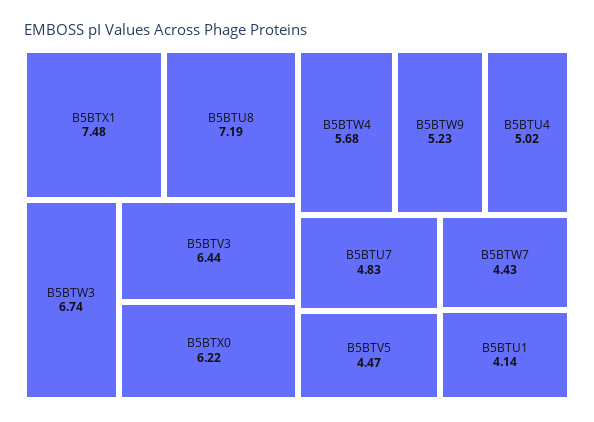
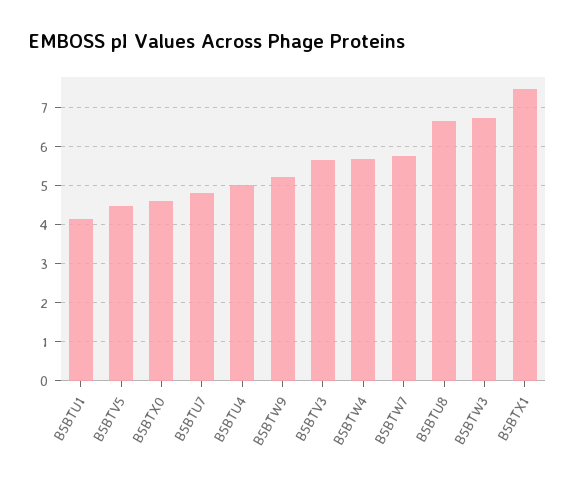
B5BTU8: 7.19 -> 6.6
B5BTV3: 6.44 -> 5.6
B5BTX0: 6.22 -> 4.6
B5BTW7: 4.43 -> 5.8

